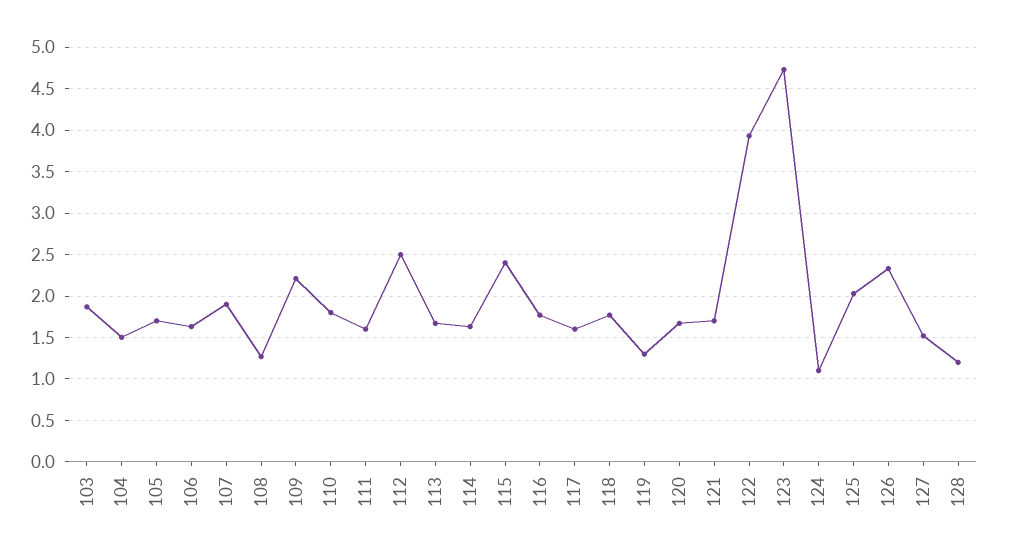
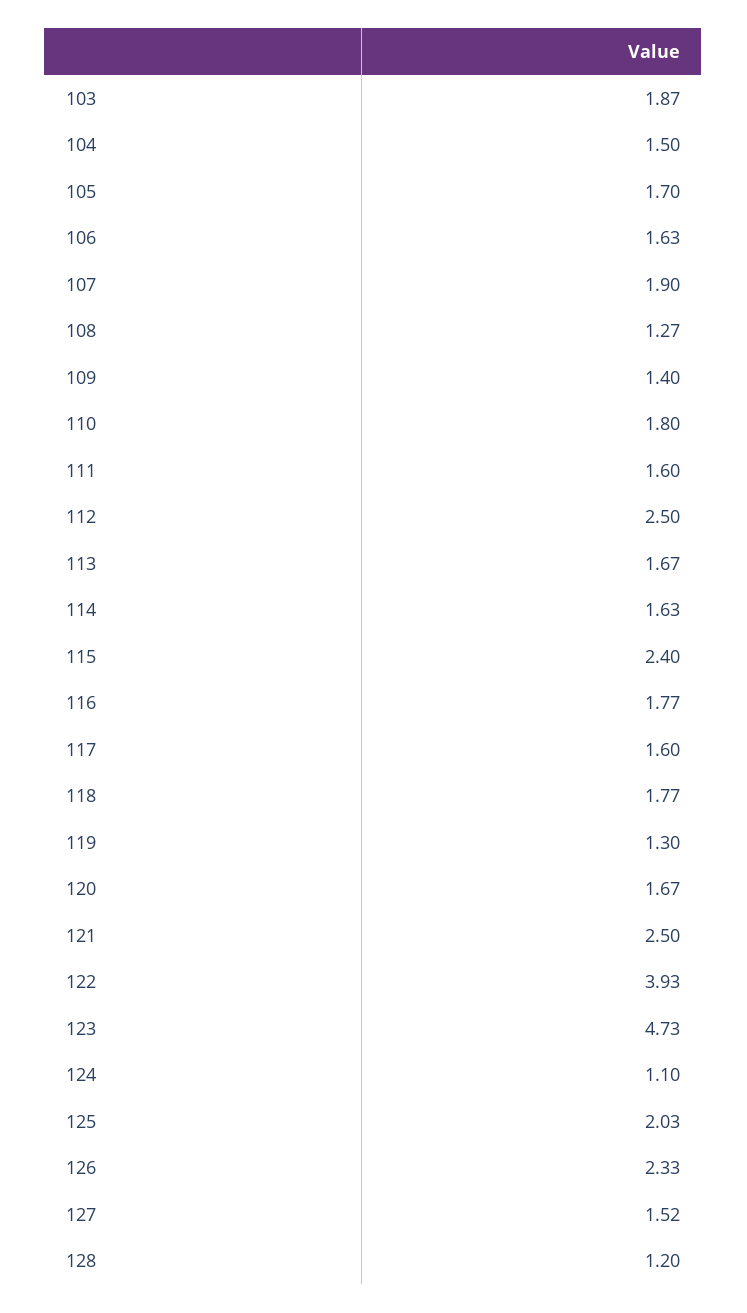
109: 2.2 -> 1.4
121: 1.7 -> 2.5

